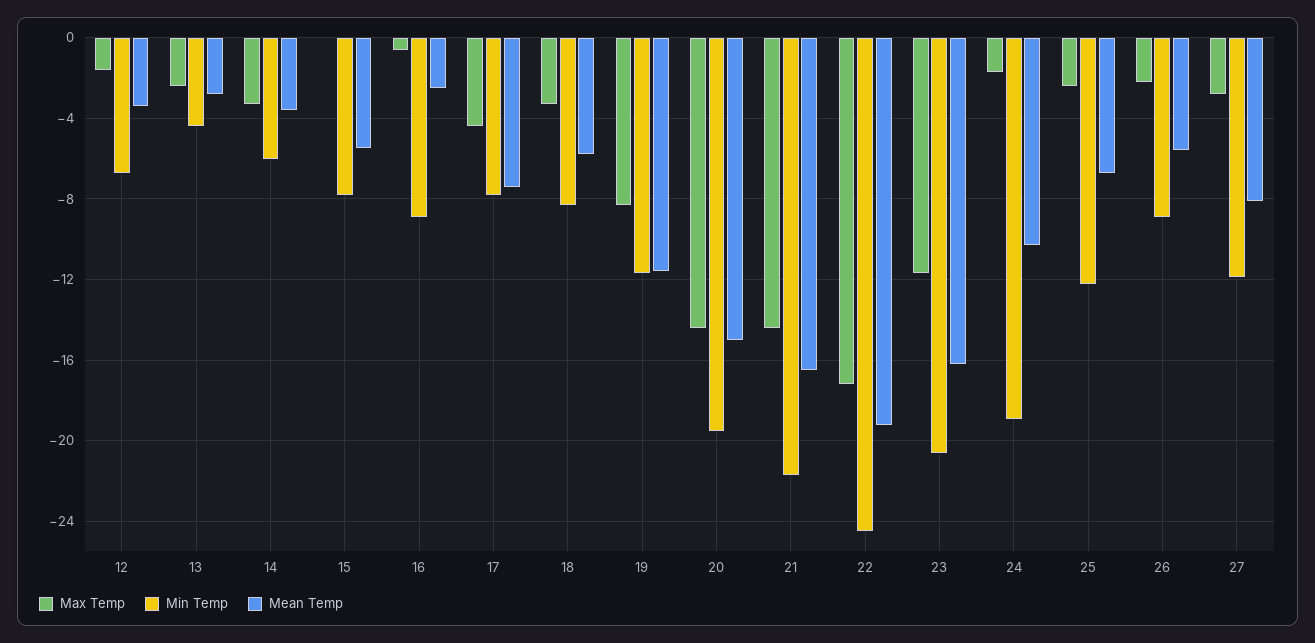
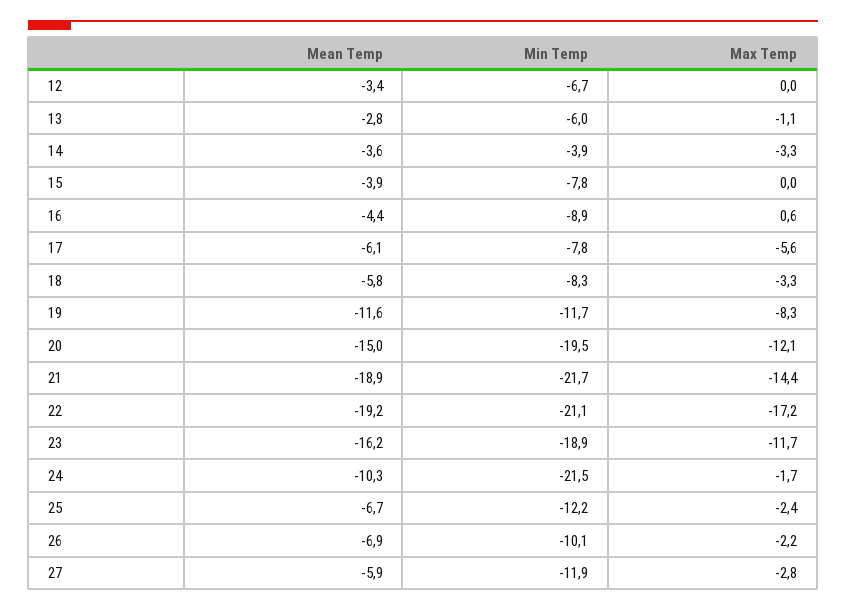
Max Temp, 12: -1.5 -> 0
Max Temp, 13: -2.5 -> -1.1
Min Temp, 13: -4.5 -> -6
Min Temp, 14: -6 -> -3.9
Mean Temp, 15: -5.5 -> -3.9
Max Temp, 16: -0.5 -> 0.6
Mean Temp, 16: -2.5 -> -4.4
Max Temp, 17: -4.5 -> -5.6
Mean Temp, 17: -7.5 -> -6.1
Max Temp, 20: -14.5 -> -12.1
Mean Temp, 21: -16.5 -> -18.9
Min Temp, 22: -24.5 -> -21.1
Min Temp, 23: -20.5 -> -18.9
Min Temp, 24: -19 -> -21.5
Min Temp, 26: -9 -> -10.1
Mean Temp, 26: -5.5 -> -6.9
Mean Temp, 27: -8 -> -5.9

